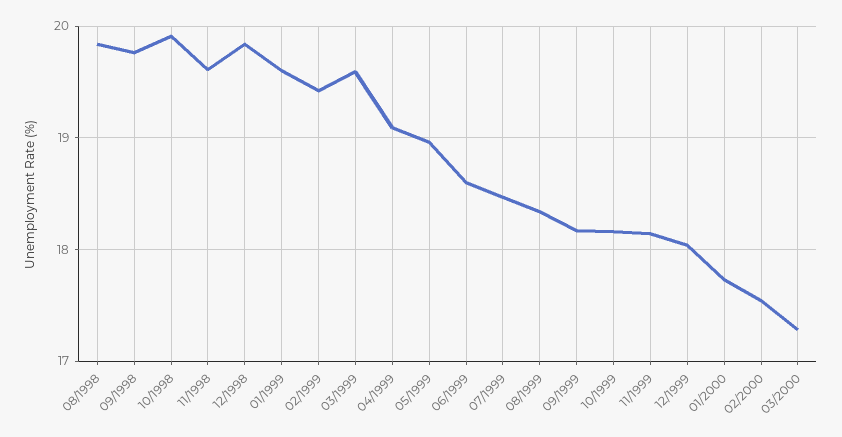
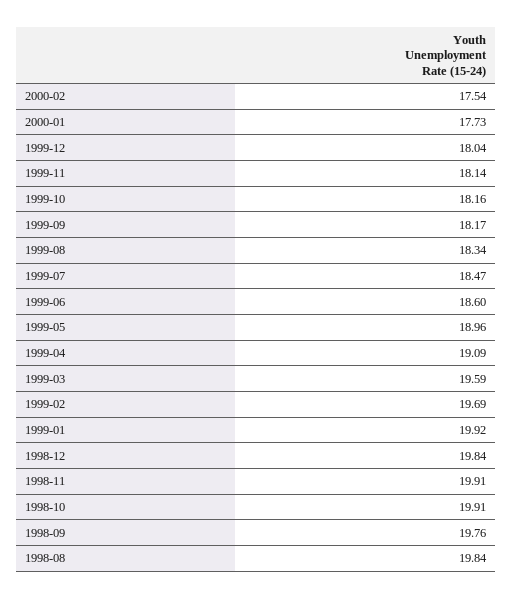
11/1998: 19.6 -> 19.91
01/1999: 19.6 -> 19.92
02/1999: 19.4 -> 19.69
03/2000: 17.3 -> none

